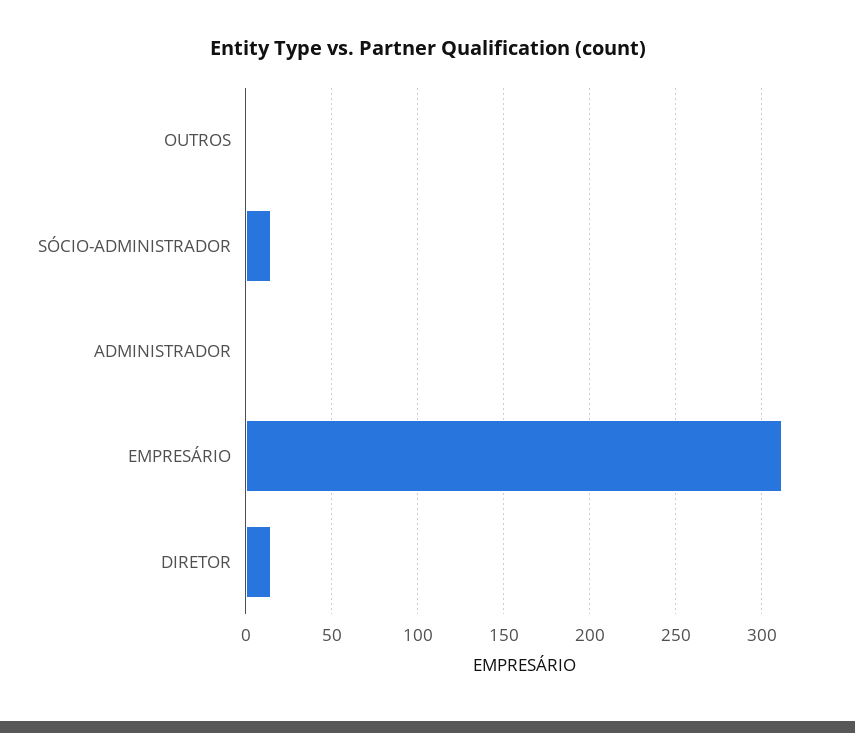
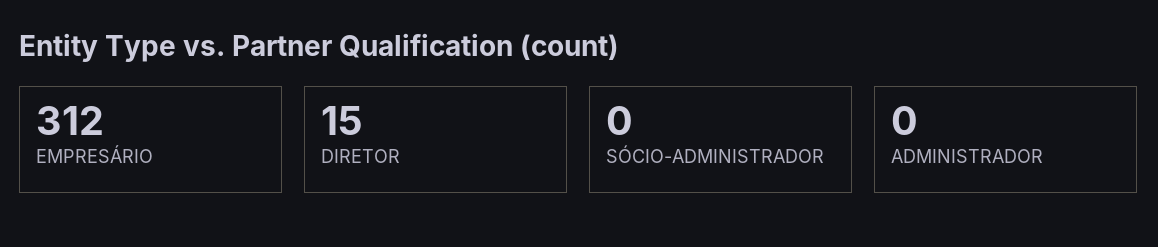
OUTROS: 0 -> none
SÓCIO-ADMINISTRADOR: 15 -> 0

